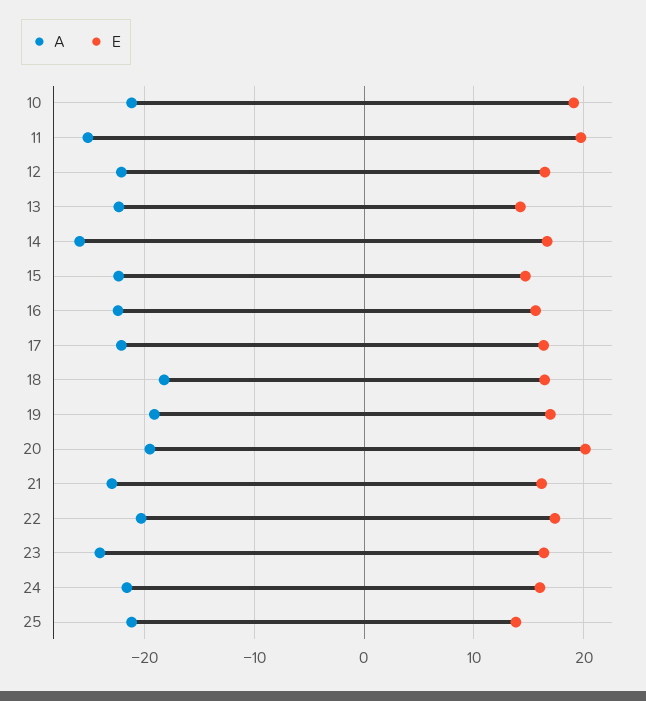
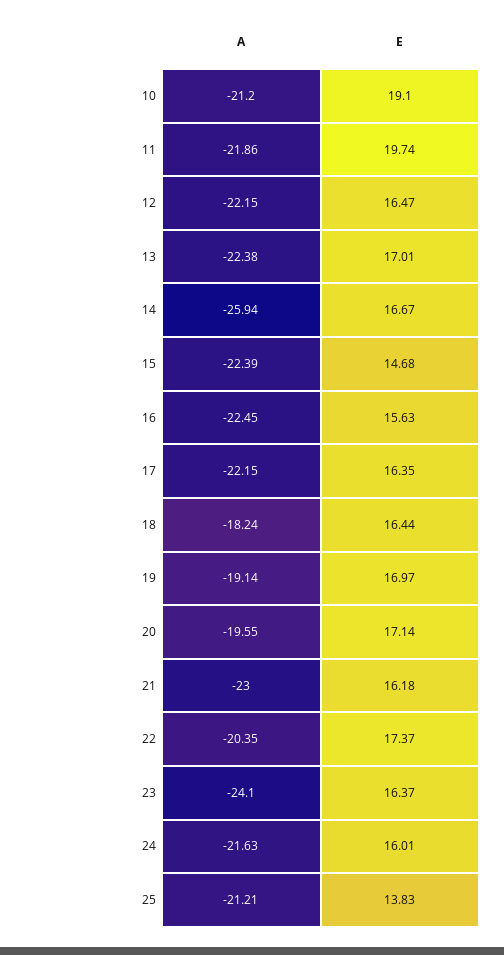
A, 11: -25 -> -21.86
E, 13: 14 -> 17.01
E, 20: 20 -> 17.14

